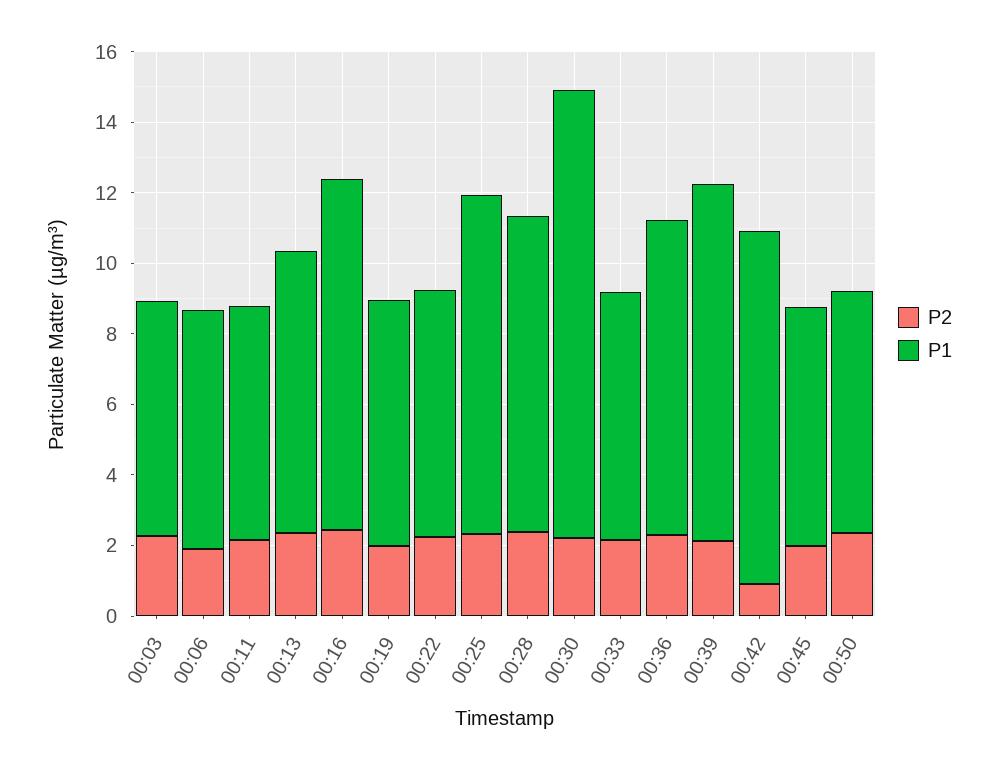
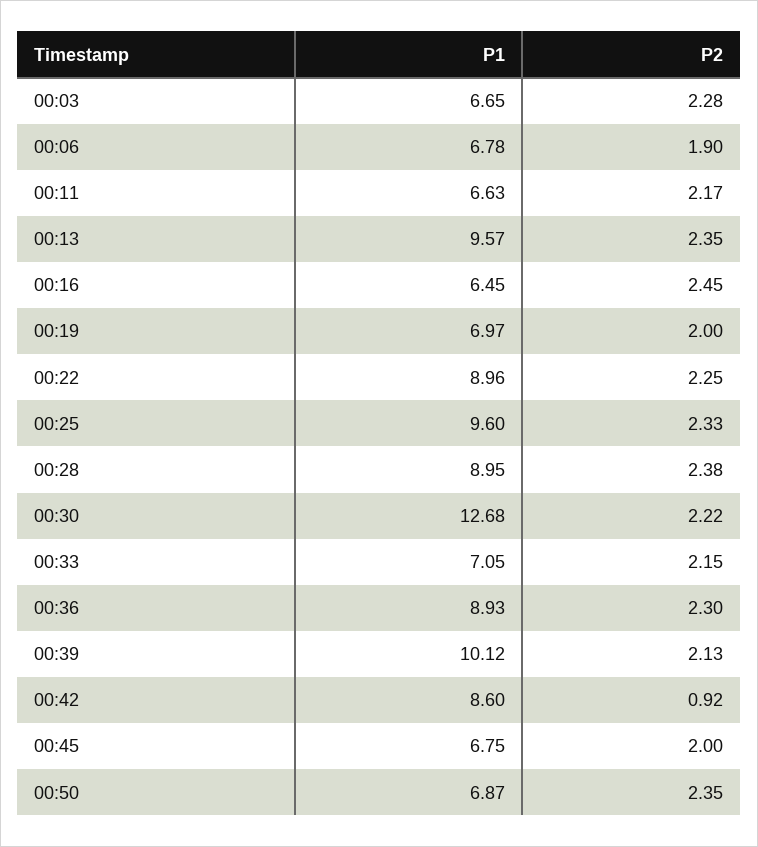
P1, 00:13: 8 -> 9.57
P1, 00:16: 10 -> 6.45
P1, 00:22: 7 -> 8.96
P1, 00:42: 10 -> 8.6

